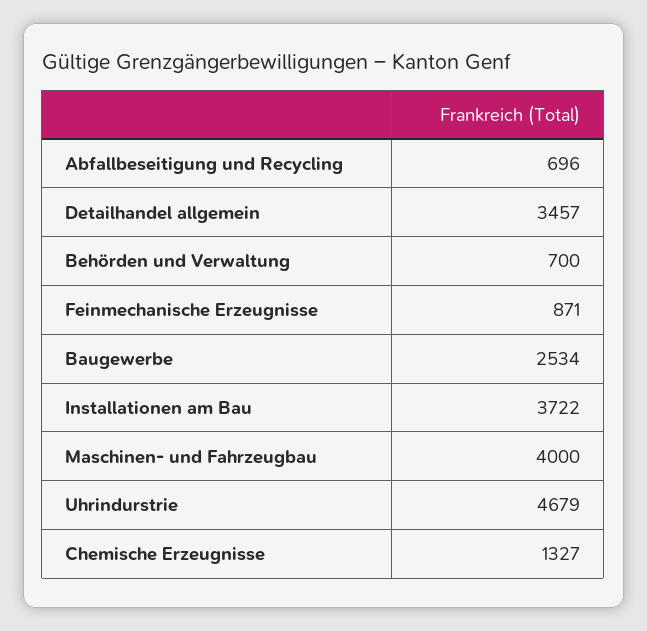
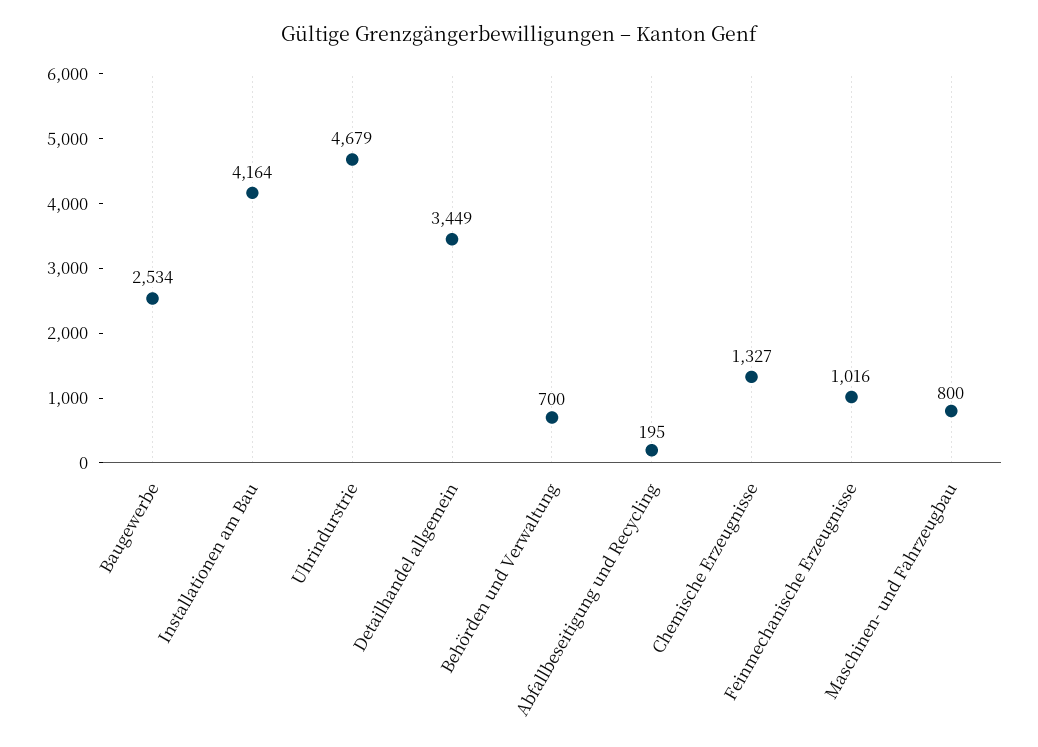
Abfallbeseitigung und Recycling: 696 -> 195
Detailhandel allgemein: 3457 -> 3449
Feinmechanische Erzeugnisse: 871 -> 1016
Installationen am Bau: 3722 -> 4164
Maschinen- und Fahrzeugbau: 4000 -> 800

